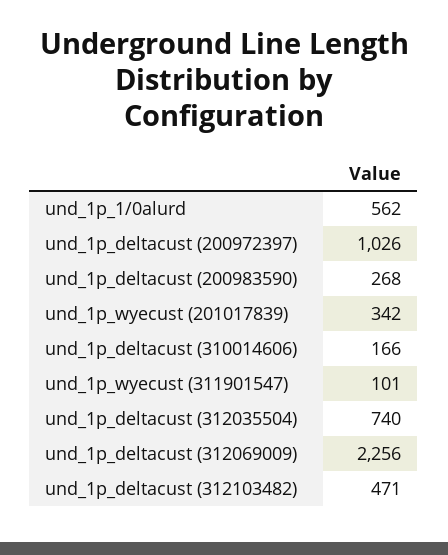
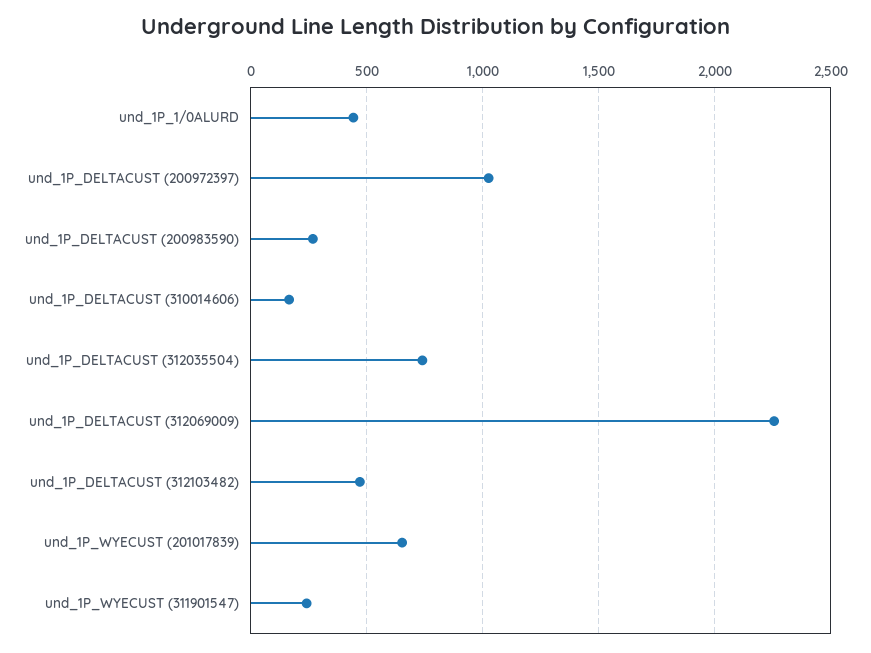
und_1p_1/0alurd: 562 -> 450
und_1p_wyecust (201017839): 342 -> 650
und_1p_wyecust (311901547): 101 -> 250

